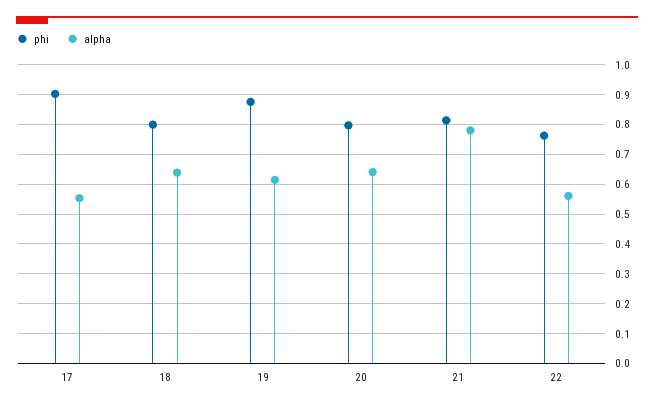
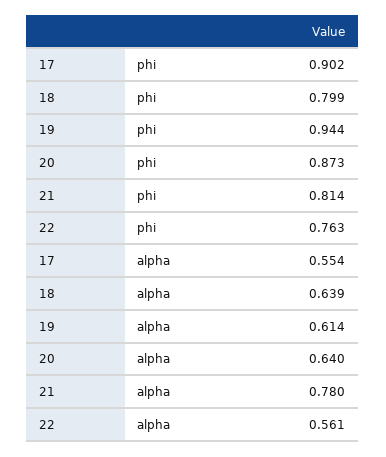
phi, 19: 0.875 -> 0.944
phi, 20: 0.8 -> 0.873

